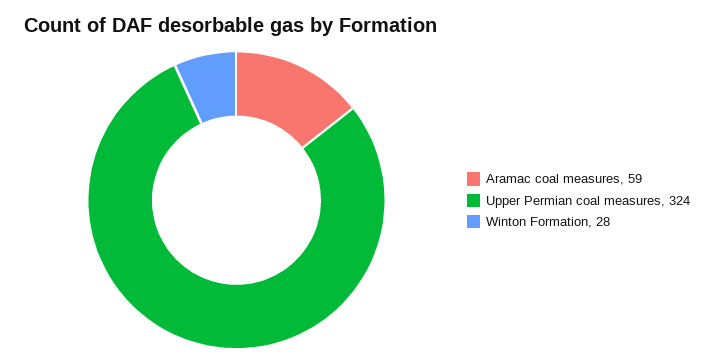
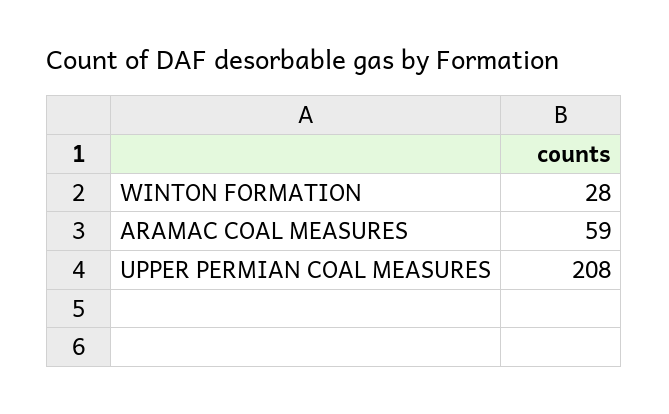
Upper Permian coal measures: 324 -> 208

